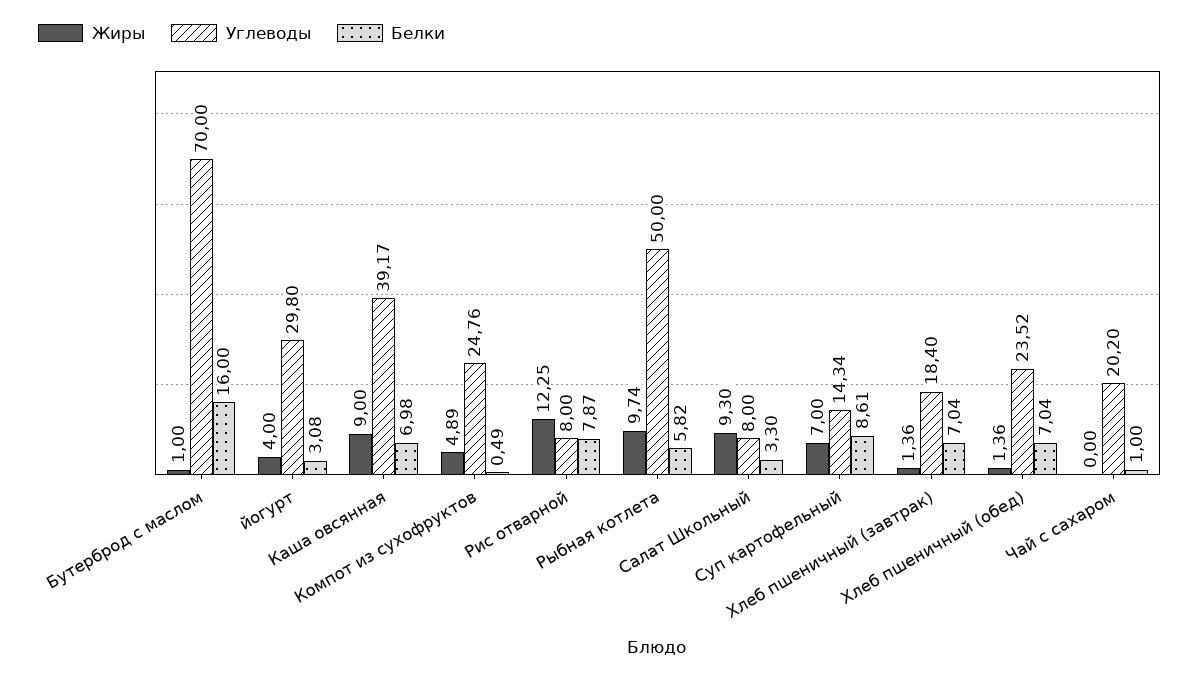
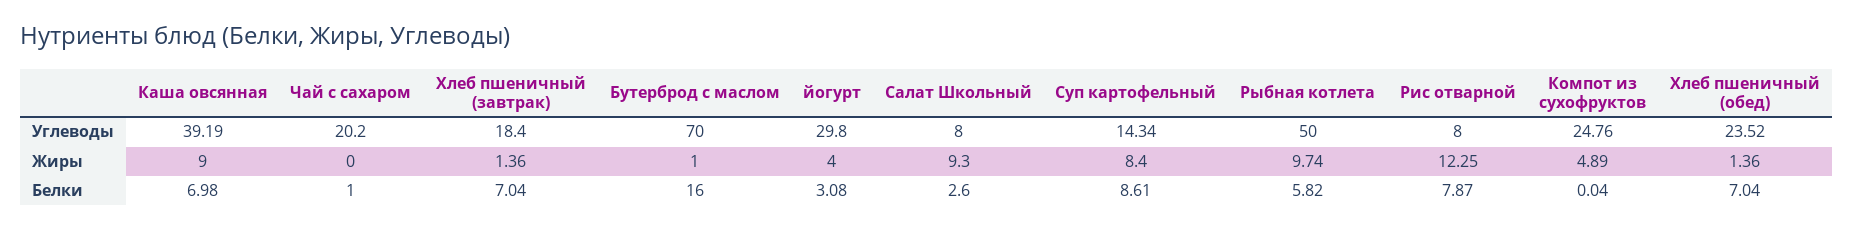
Углеводы, Каша овсянная: 39.17 -> 39.19
Белки, Компот из сухофруктов: 0.49 -> 0.04
Белки, Салат Школьный: 3.3 -> 2.6
Жиры, Суп картофельный: 7 -> 8.4

